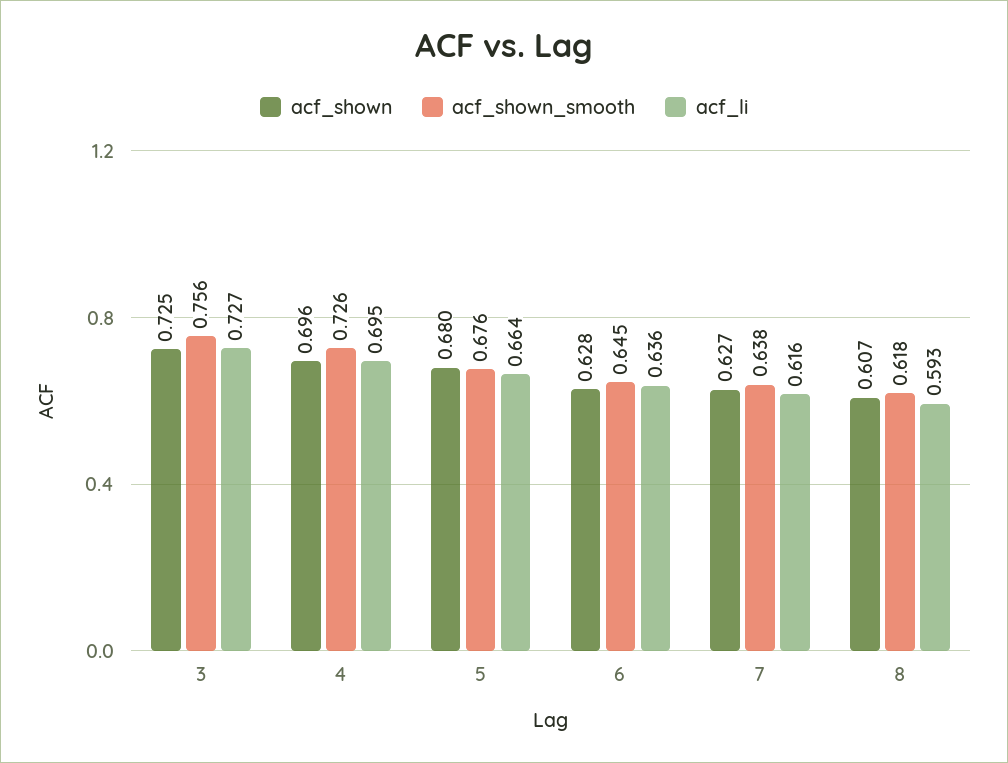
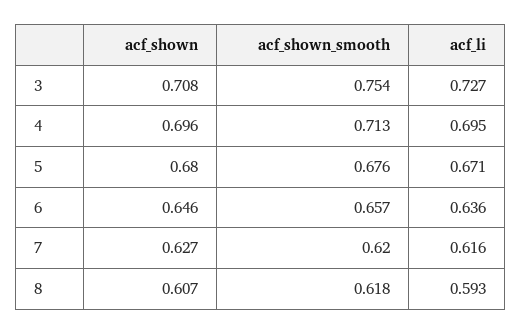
acf_shown, 3: 0.725 -> 0.708
acf_shown_smooth, 3: 0.756 -> 0.754
acf_shown_smooth, 4: 0.726 -> 0.713
acf_li, 5: 0.664 -> 0.671
acf_shown, 6: 0.628 -> 0.646
acf_shown_smooth, 6: 0.645 -> 0.657
acf_shown_smooth, 7: 0.638 -> 0.62

